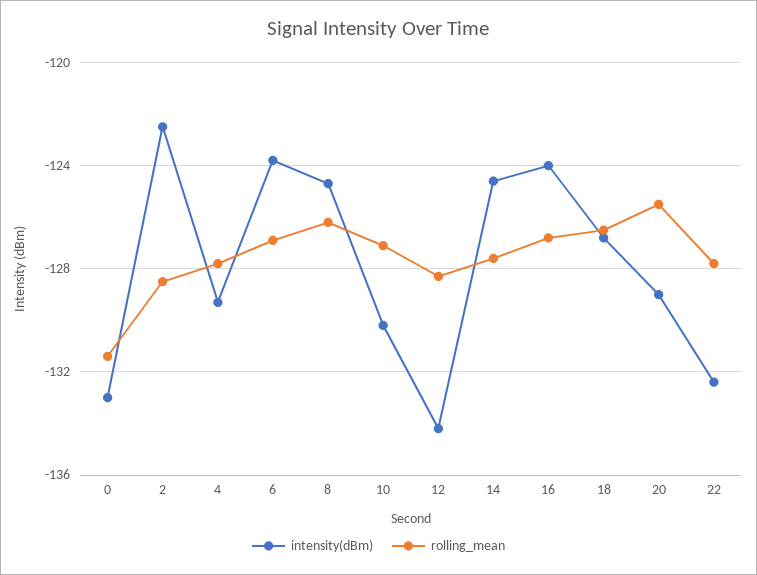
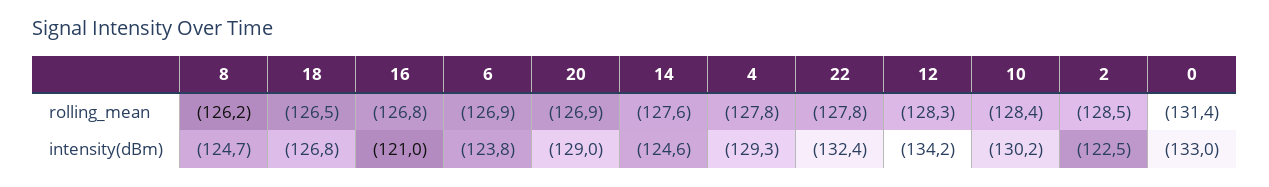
rolling_mean, 10: -127 -> -128.4
intensity(dBm), 16: -124 -> -121
rolling_mean, 20: -125.5 -> -126.9

